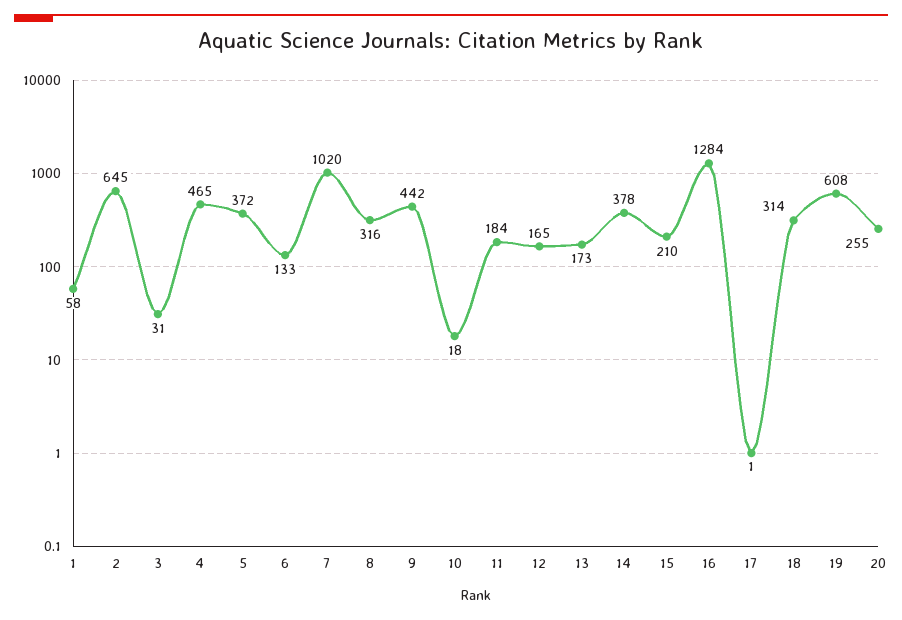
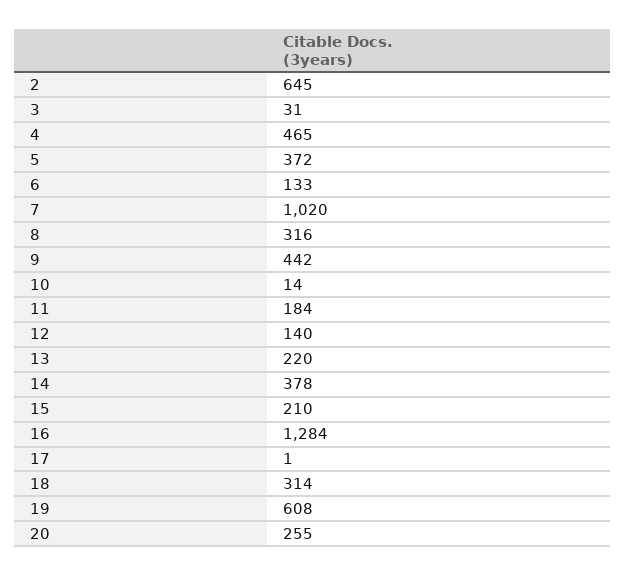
1: 58 -> none
10: 18 -> 14
12: 165 -> 140
13: 173 -> 220

